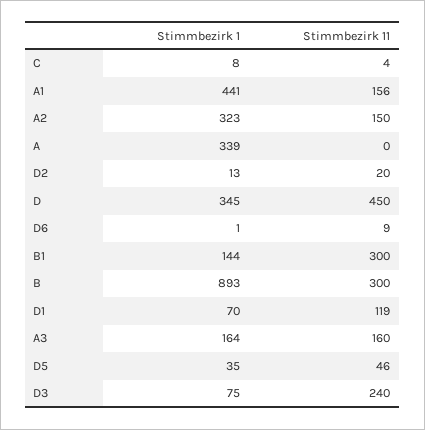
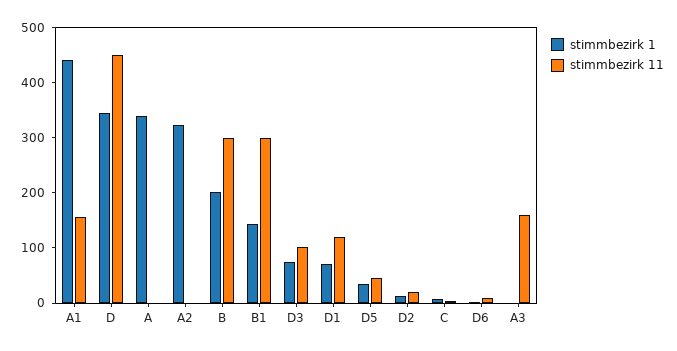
Stimmbezirk 11, A2: 150 -> 0
Stimmbezirk 1, B: 893 -> 200
Stimmbezirk 1, A3: 164 -> 0
Stimmbezirk 11, D3: 240 -> 100

